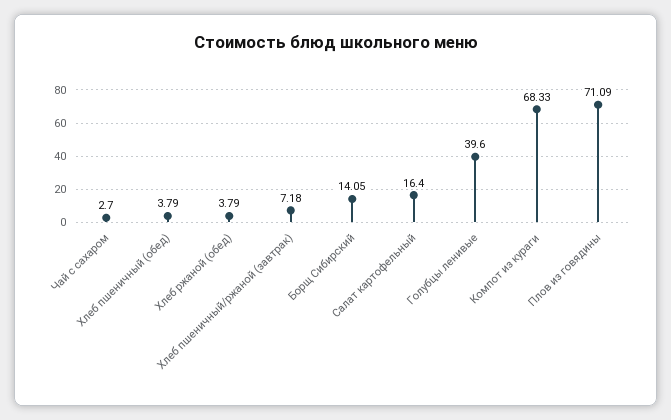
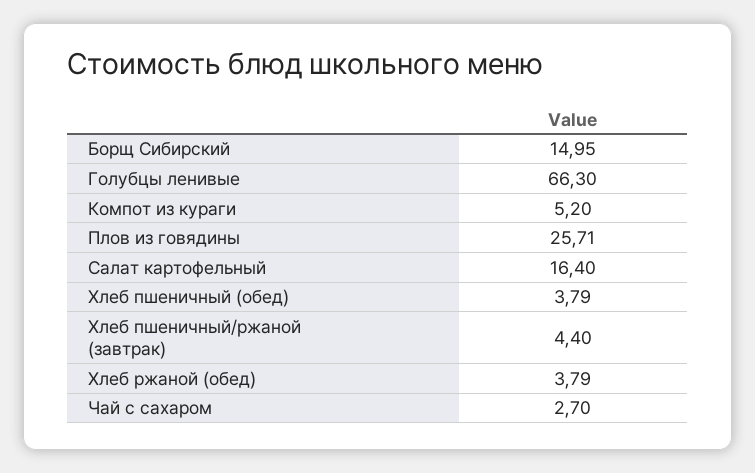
Хлеб пшеничный/ржаной (завтрак): 7.18 -> 4.4
Борщ Сибирский: 14.05 -> 14.95
Голубцы ленивые: 39.6 -> 66.3
Компот из кураги: 68.33 -> 5.2
Плов из говядины: 71.09 -> 25.71

